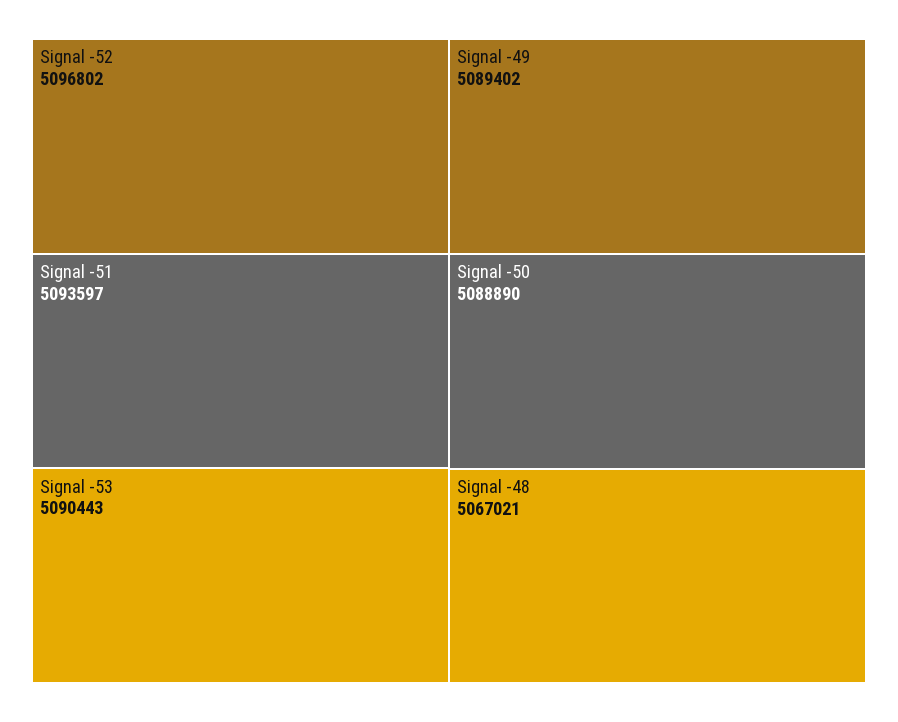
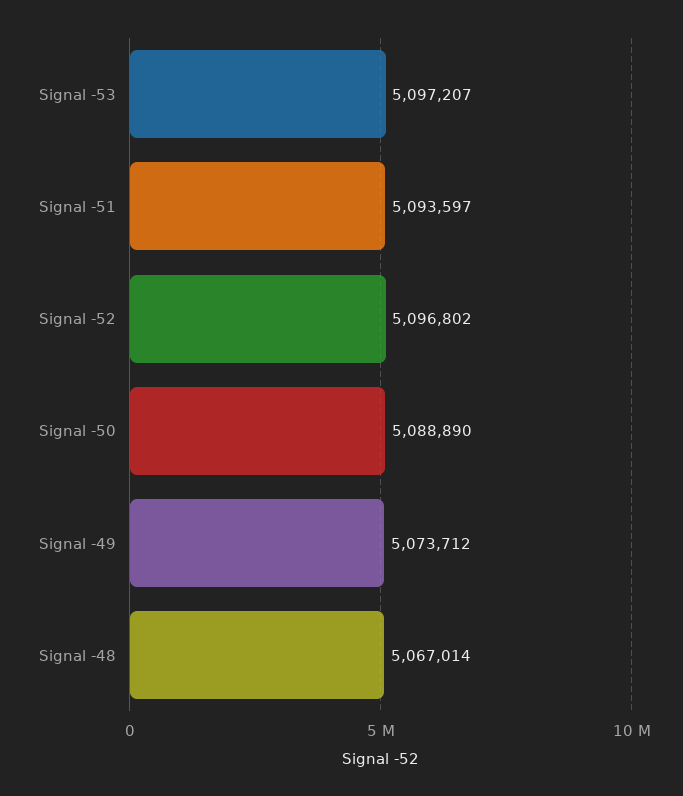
Signal -53: 5090443 -> 5097207
Signal -49: 5089402 -> 5073712
Signal -48: 5067021 -> 5067014

